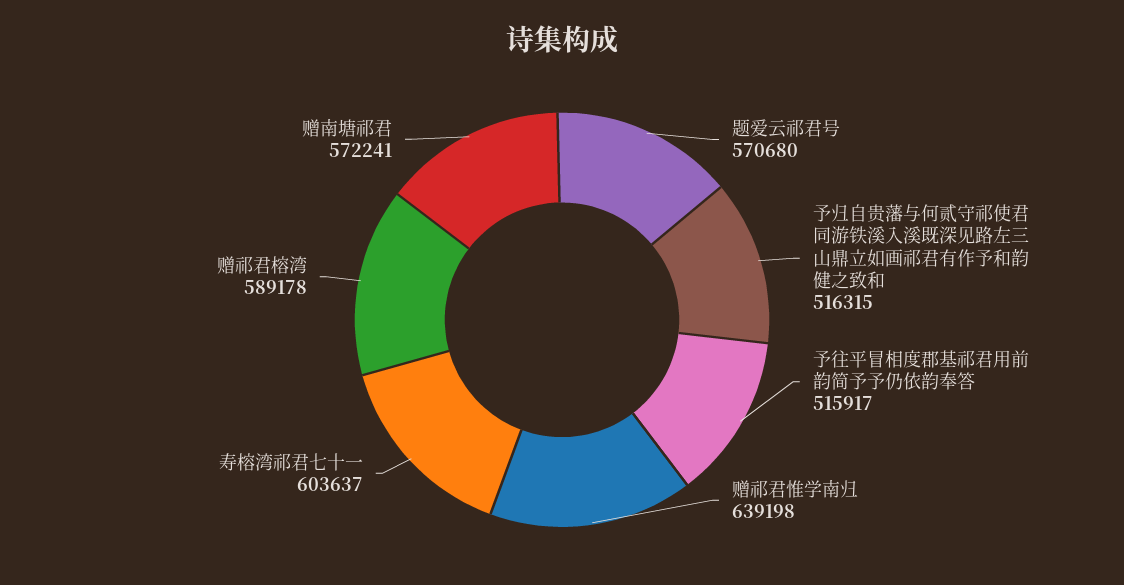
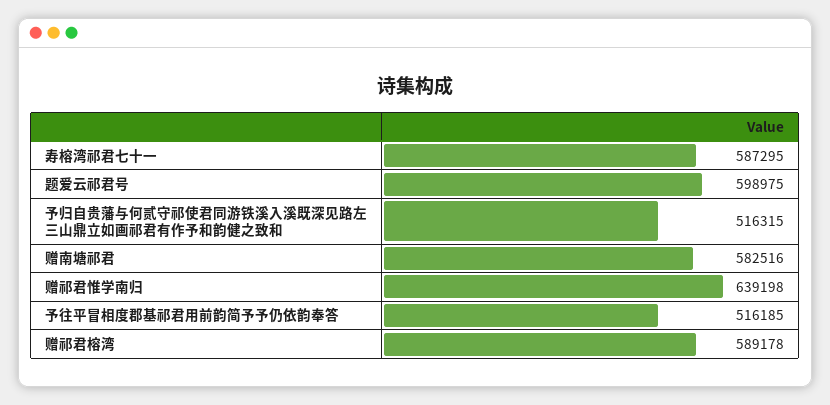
题爱云祁君号: 570680 -> 598975
予往平冒相度郡基祁君用前韵简予予仍依韵奉答: 515917 -> 516185
寿榕湾祁君七十一: 603637 -> 587295
赠南塘祁君: 572241 -> 582516

